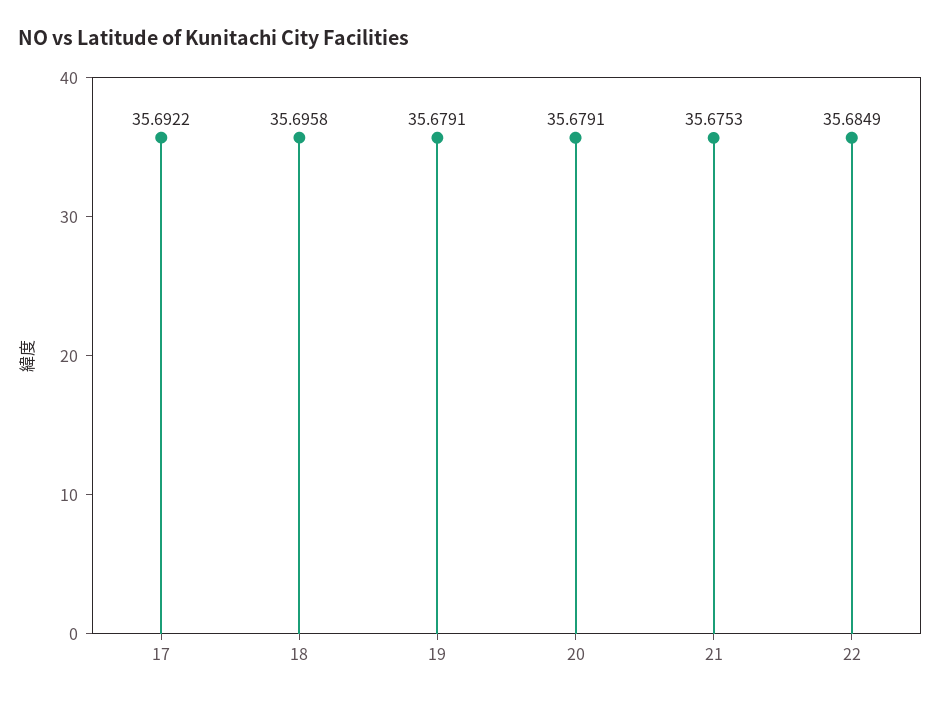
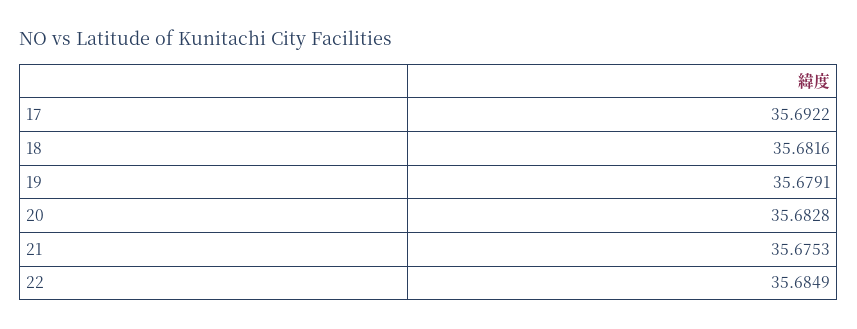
18: 35.6958 -> 35.6816
20: 35.6791 -> 35.6828

